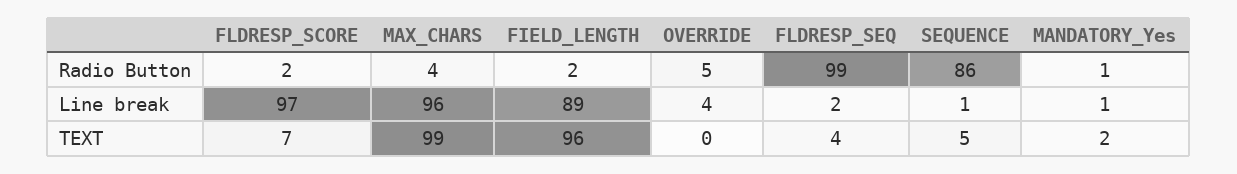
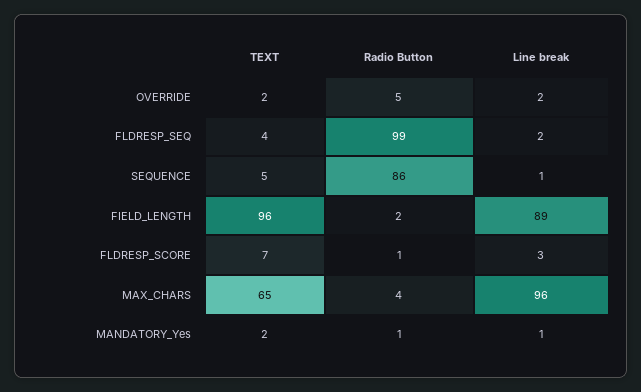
FLDRESP_SCORE, Radio Button: 2 -> 1
FLDRESP_SCORE, Line break: 97 -> 3
OVERRIDE, Line break: 4 -> 2
MAX_CHARS, TEXT: 99 -> 65
OVERRIDE, TEXT: 0 -> 2

